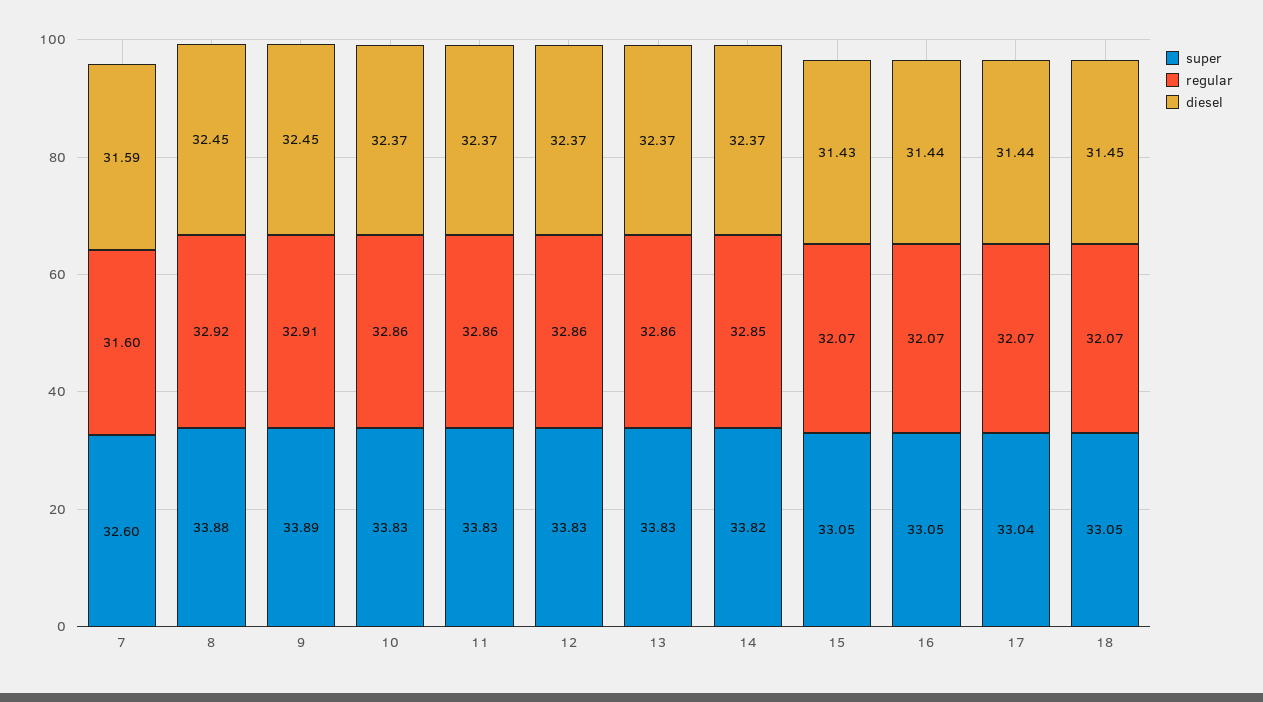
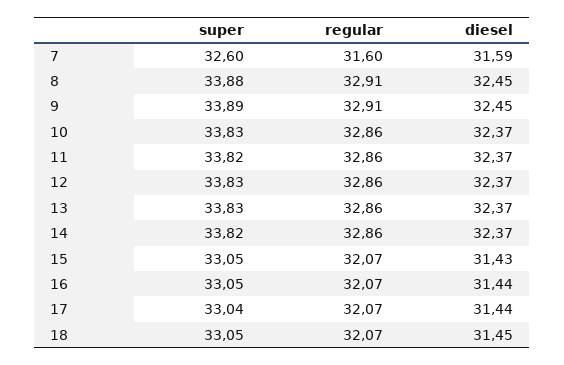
regular, 8: 32.92 -> 32.91
super, 11: 33.83 -> 33.82
regular, 14: 32.85 -> 32.86

